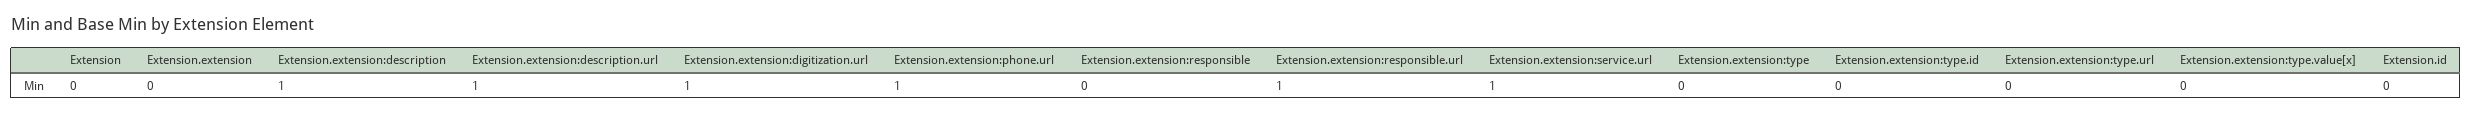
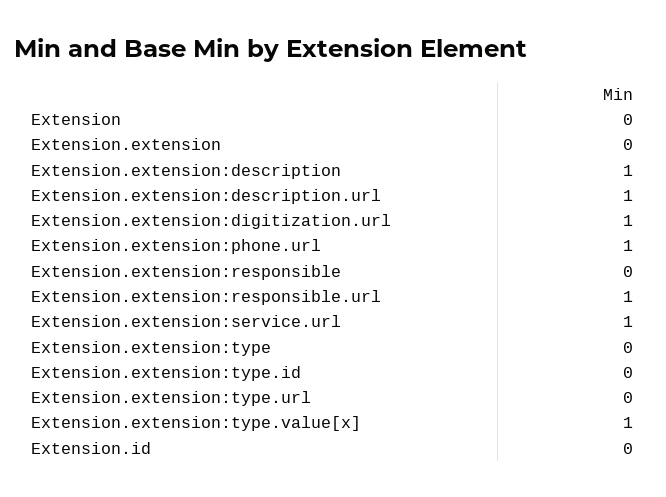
Extension.extension:type.value[x]: 0 -> 1

